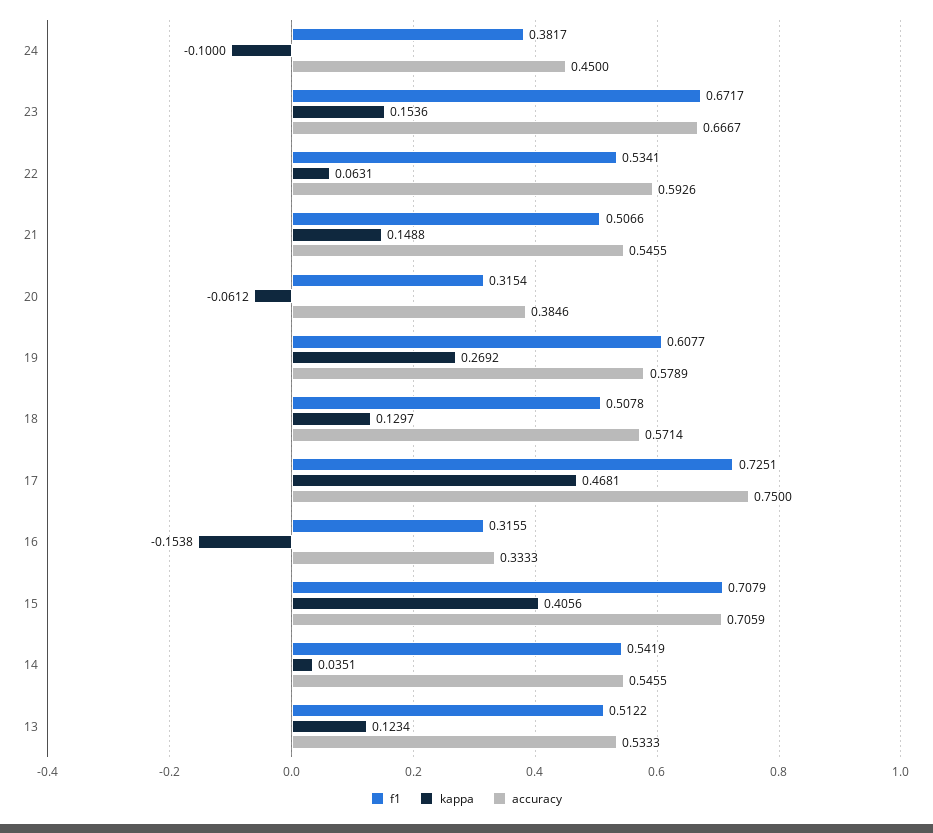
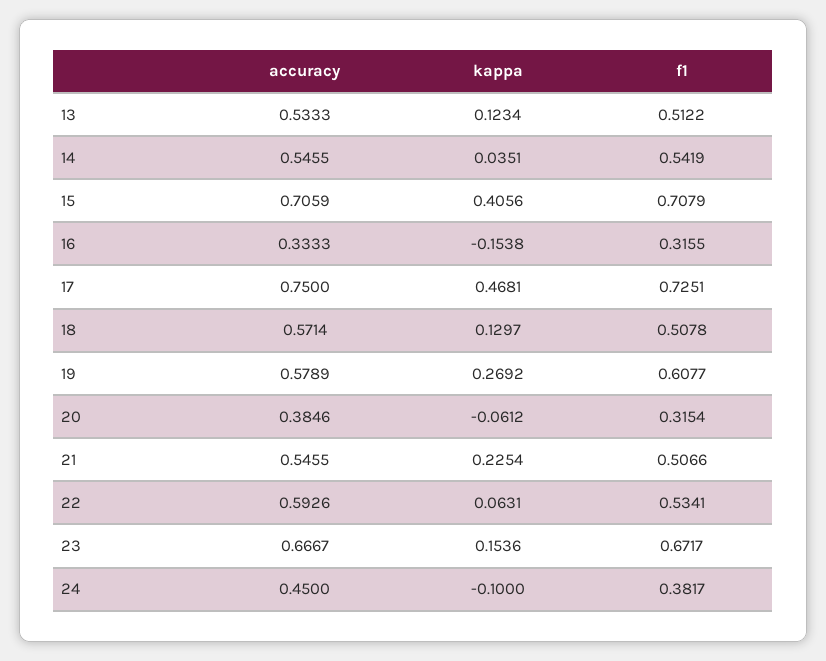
kappa, 21: 0.1488 -> 0.2254

